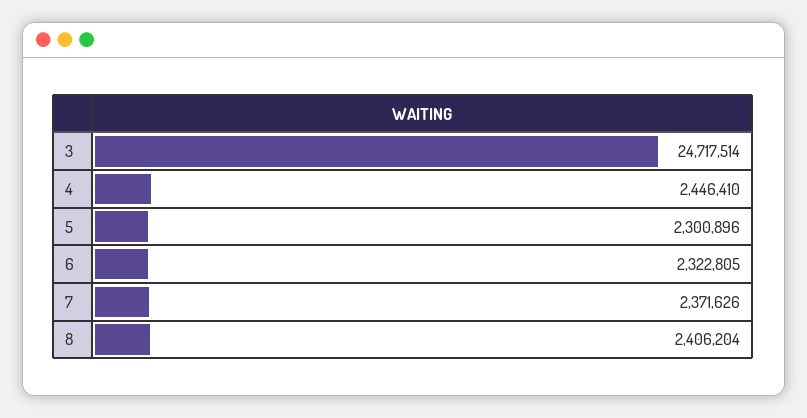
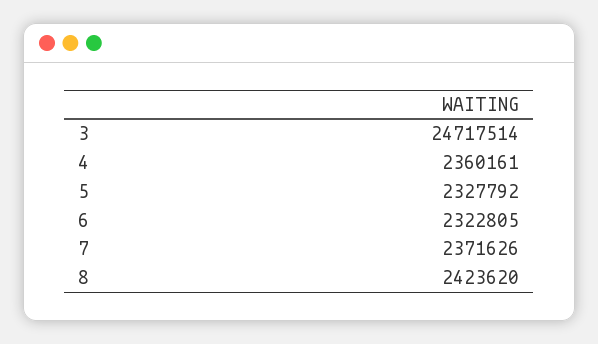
4: 2446410 -> 2360161
5: 2300896 -> 2327792
8: 2406204 -> 2423620

